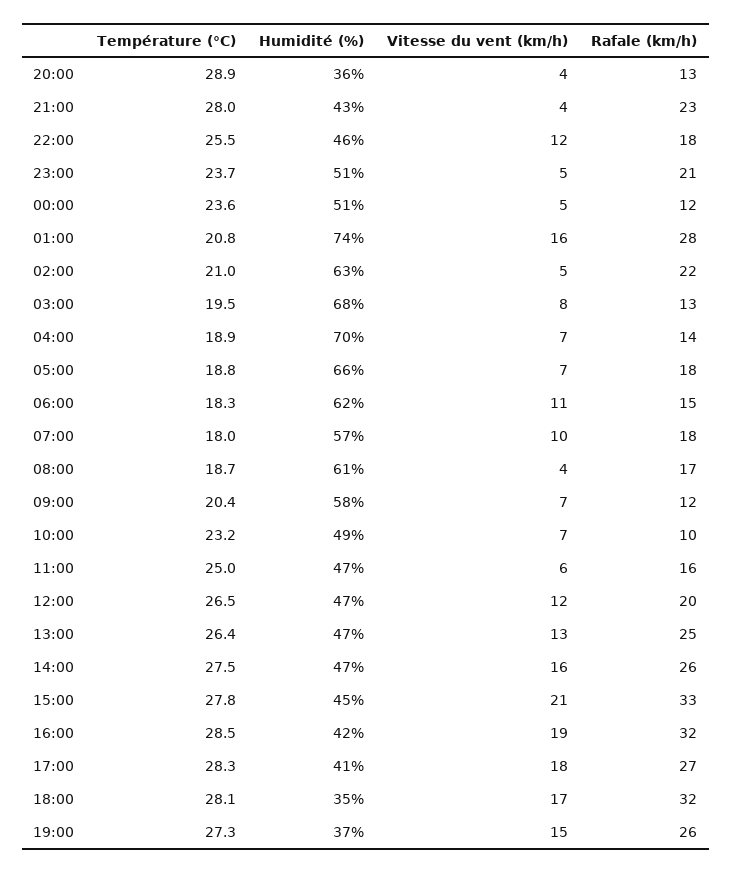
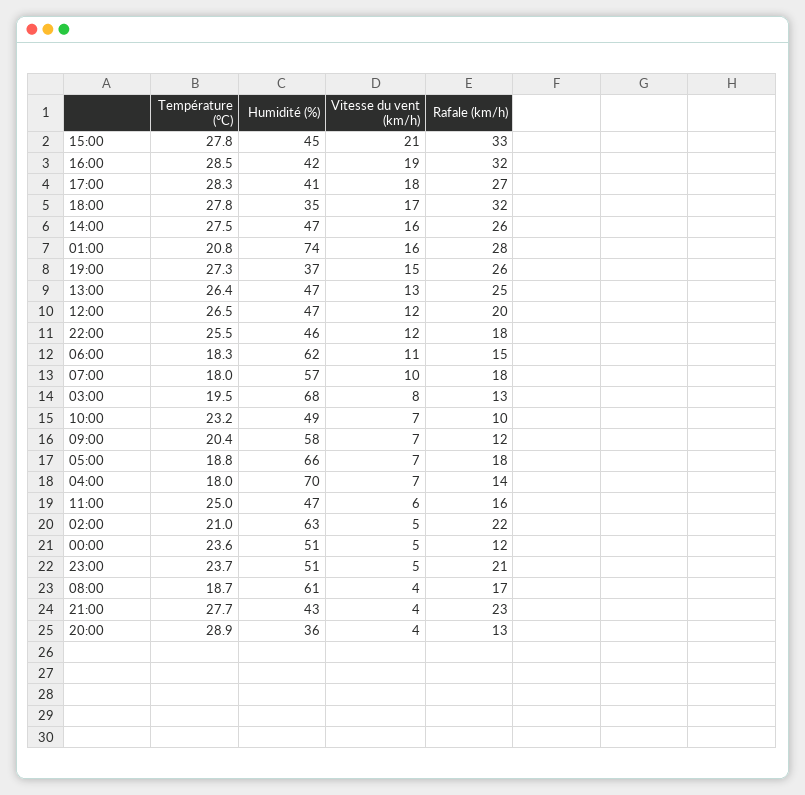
Température (°C), 21:00: 28 -> 27.7
Température (°C), 04:00: 18.9 -> 18
Température (°C), 18:00: 28.1 -> 27.8

